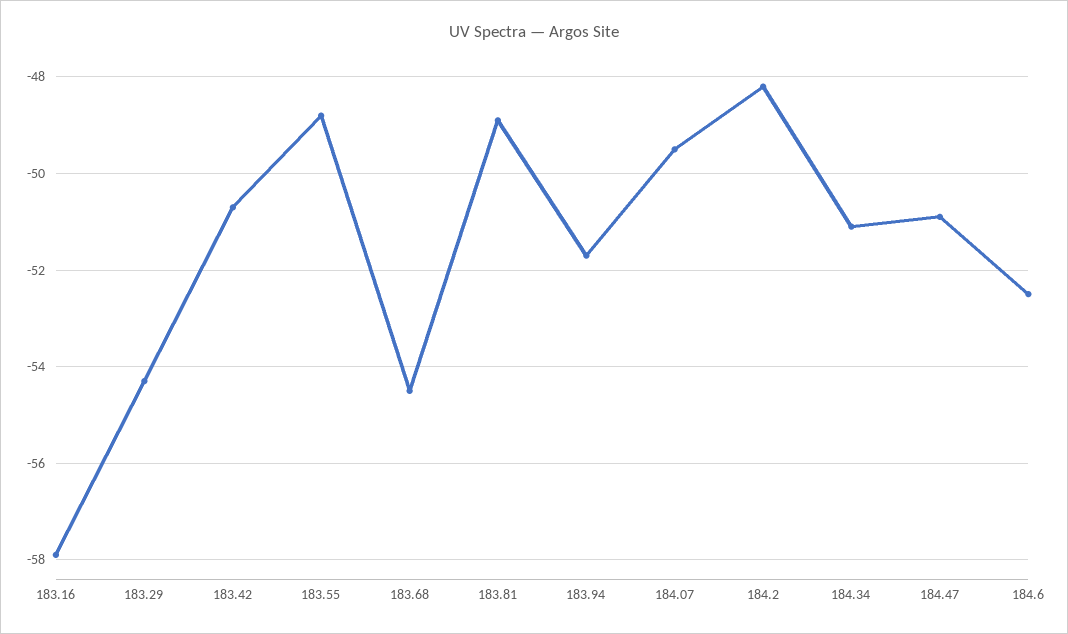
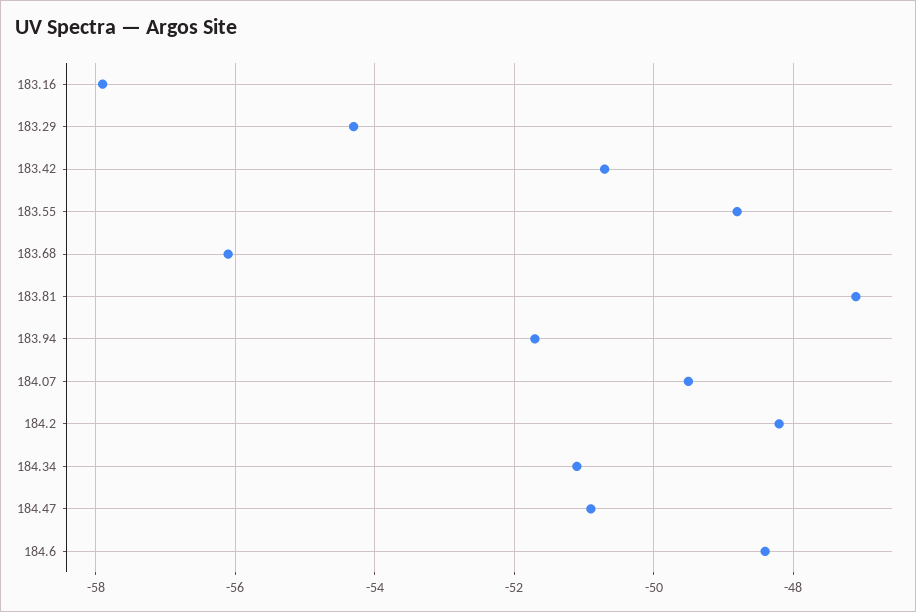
183.68: -54.5 -> -56
183.81: -49 -> -47
184.6: -52.5 -> -48.5

